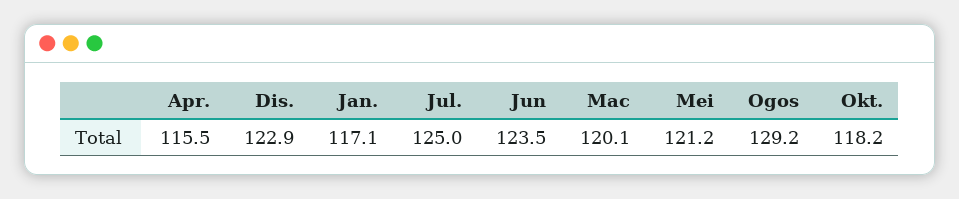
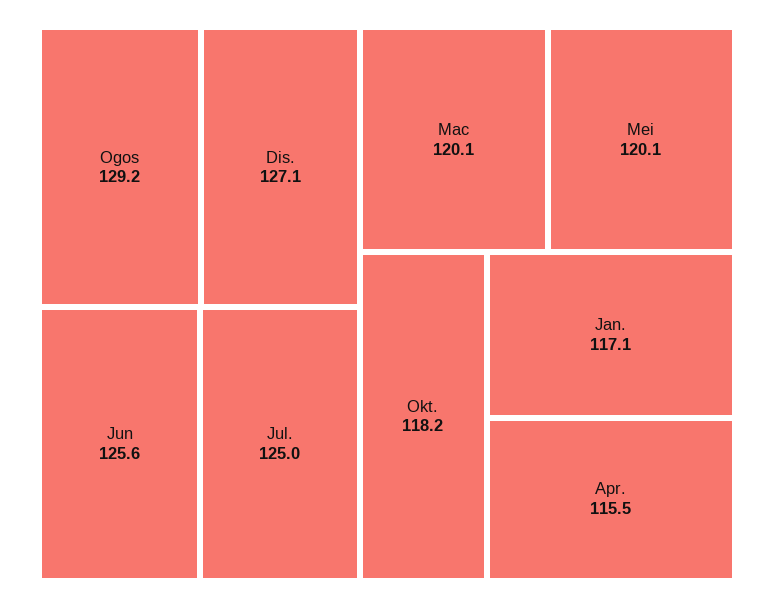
Dis.: 122.9 -> 127.1
Jun: 123.5 -> 125.6
Mei: 121.2 -> 120.1

